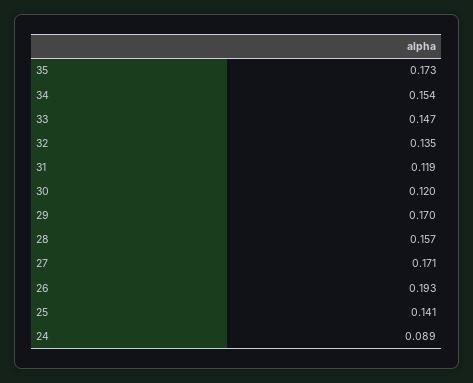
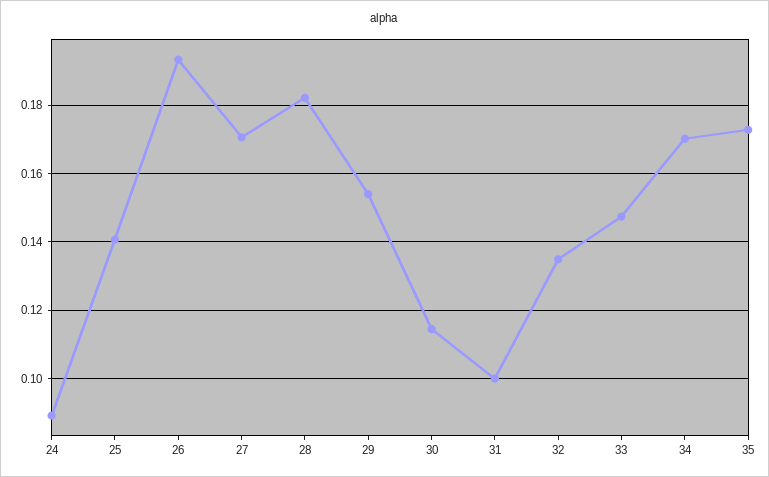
34: 0.154 -> 0.17
31: 0.119 -> 0.1
30: 0.12 -> 0.114
29: 0.17 -> 0.154
28: 0.157 -> 0.182

